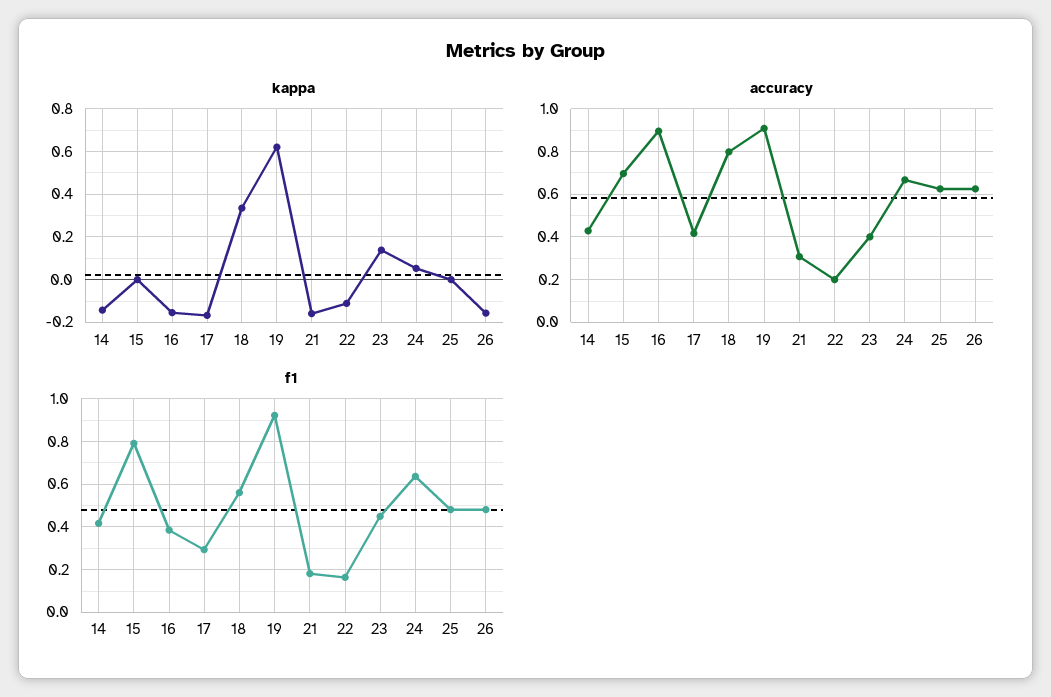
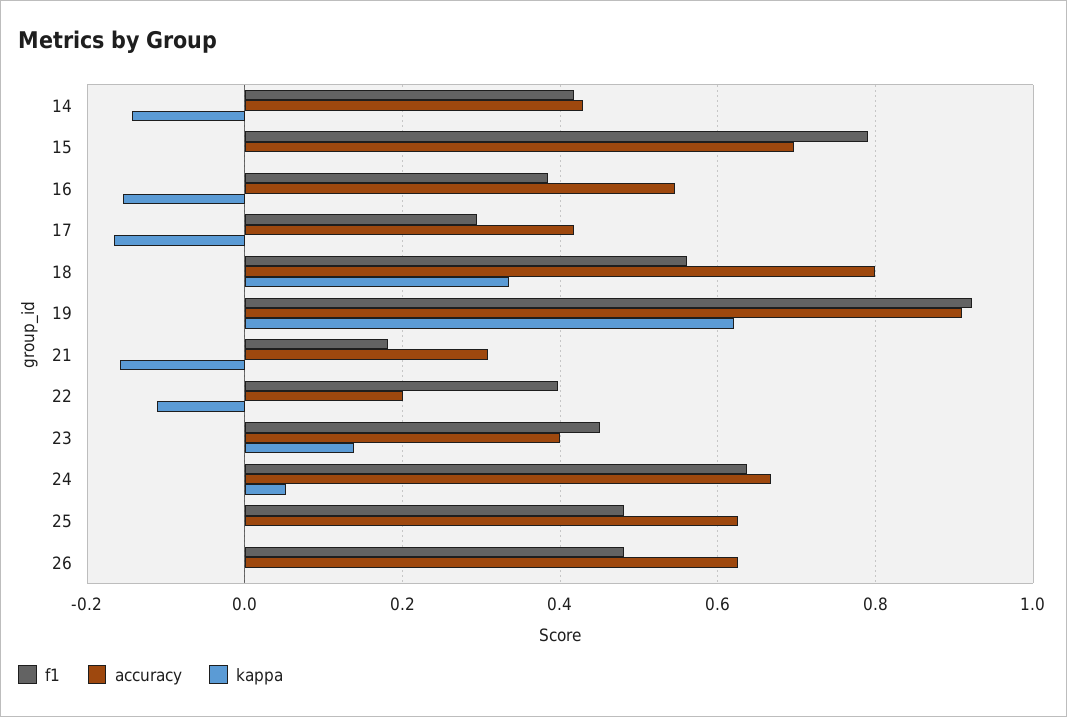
kappa, 26: -0.15 -> 0
accuracy, 16: 0.9 -> 0.54
f1, 22: 0.15 -> 0.4

